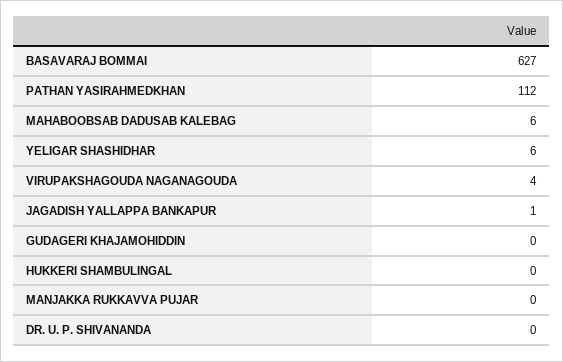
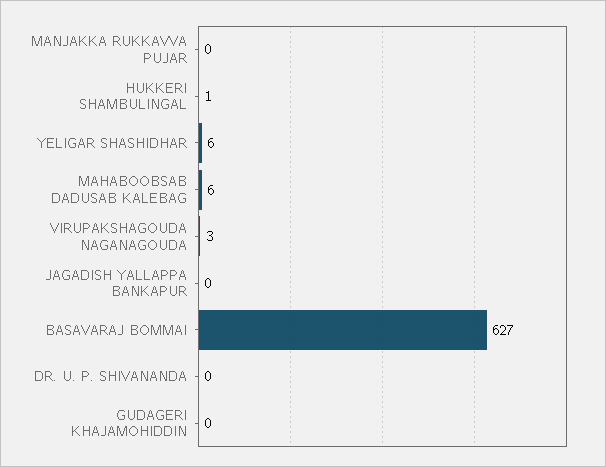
PATHAN YASIRAHMEDKHAN: 112 -> none
VIRUPAKSHAGOUDA NAGANAGOUDA: 4 -> 3
JAGADISH YALLAPPA BANKAPUR: 1 -> 0
HUKKERI SHAMBULINGAL: 0 -> 1

